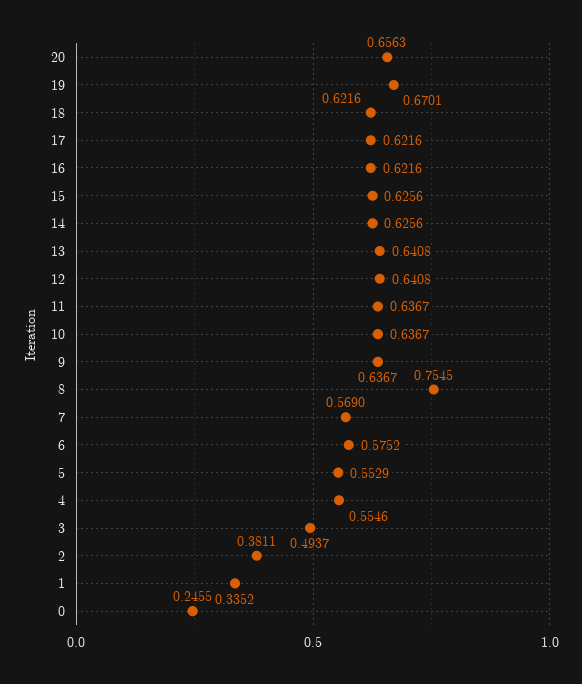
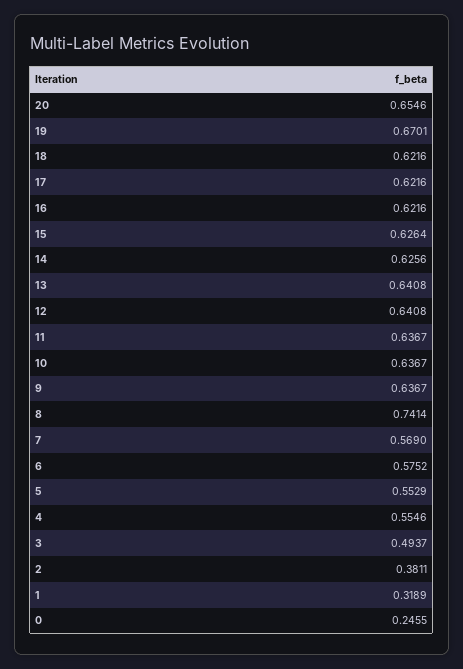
20: 0.6563 -> 0.6546
15: 0.6256 -> 0.6264
8: 0.7545 -> 0.7414
1: 0.3352 -> 0.3189

